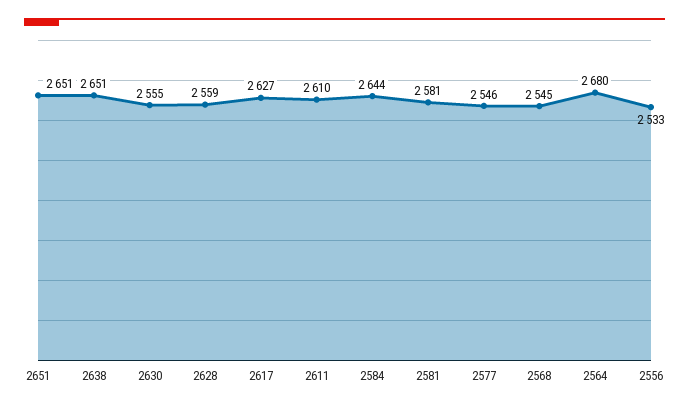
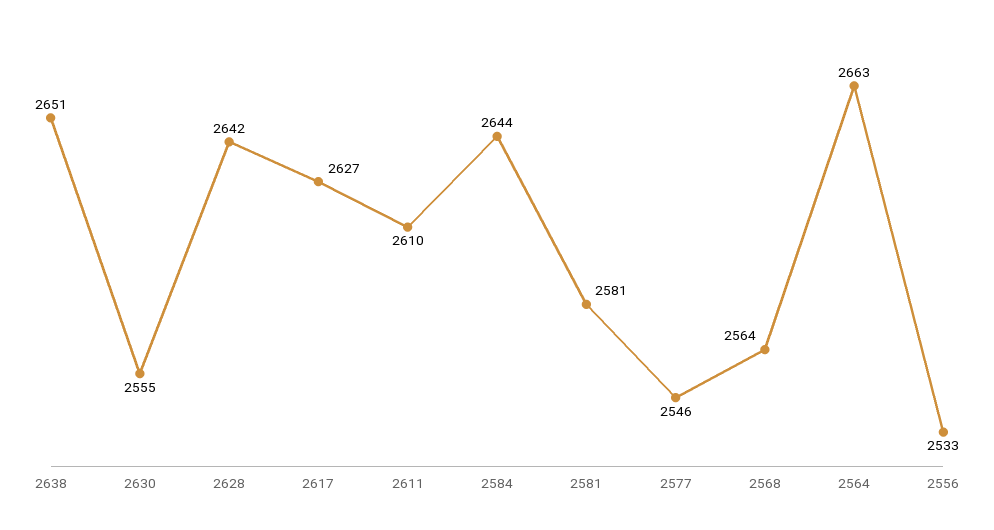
2651: 2651 -> none
2628: 2559 -> 2642
2568: 2545 -> 2564
2564: 2680 -> 2663

